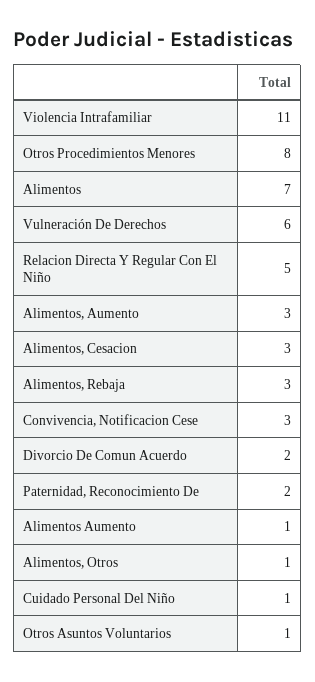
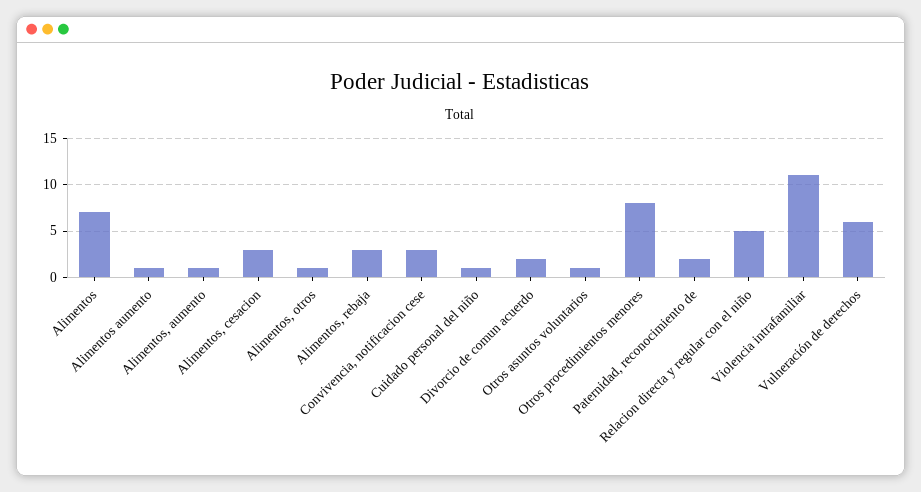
Alimentos, Aumento: 3 -> 1

